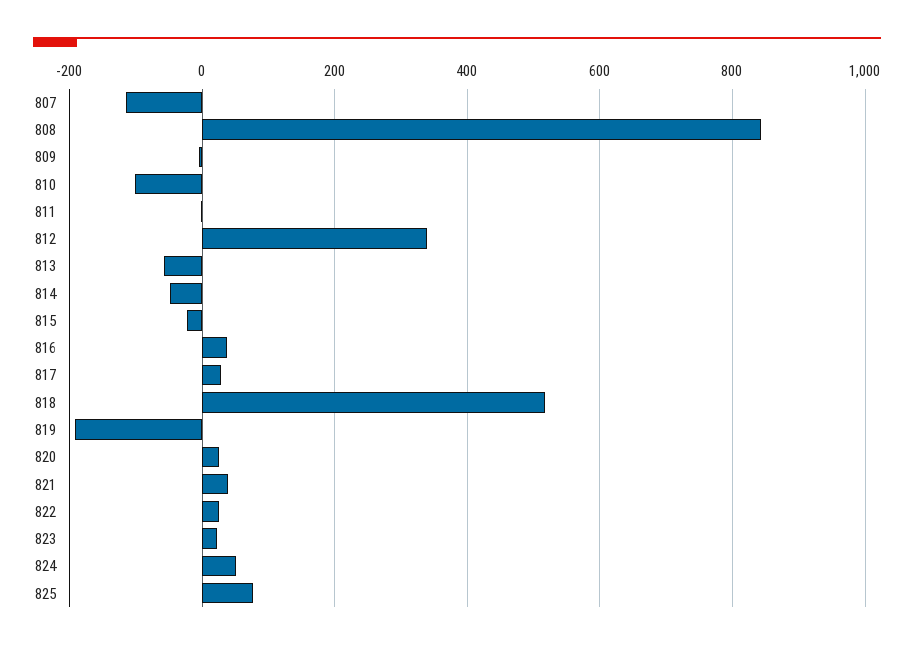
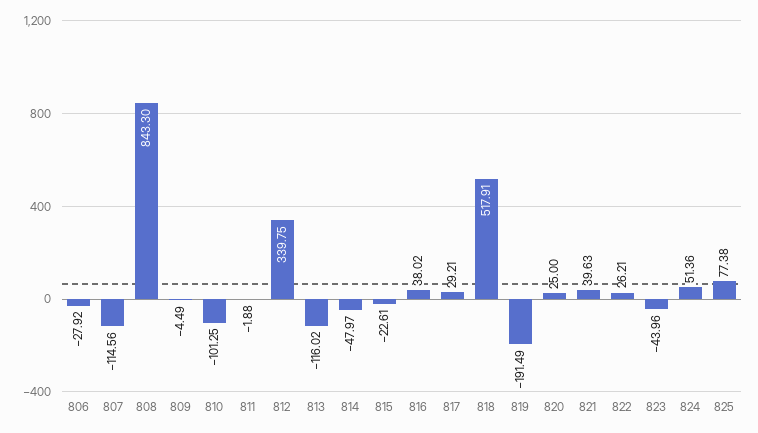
813: -60 -> -116.02
823: 20 -> -43.96
806: none -> -27.92

